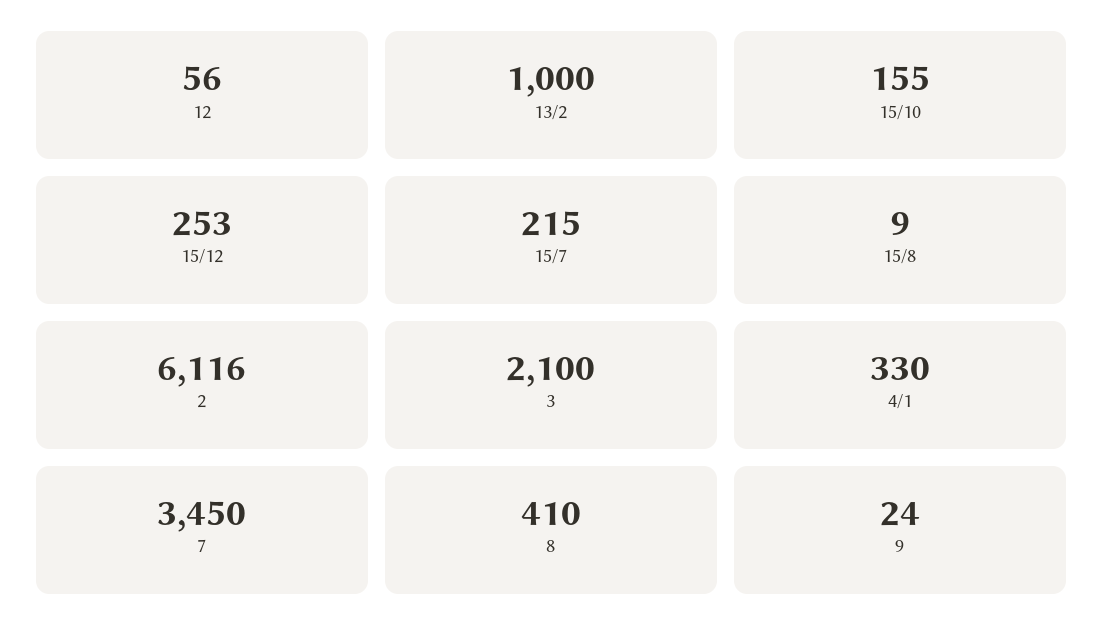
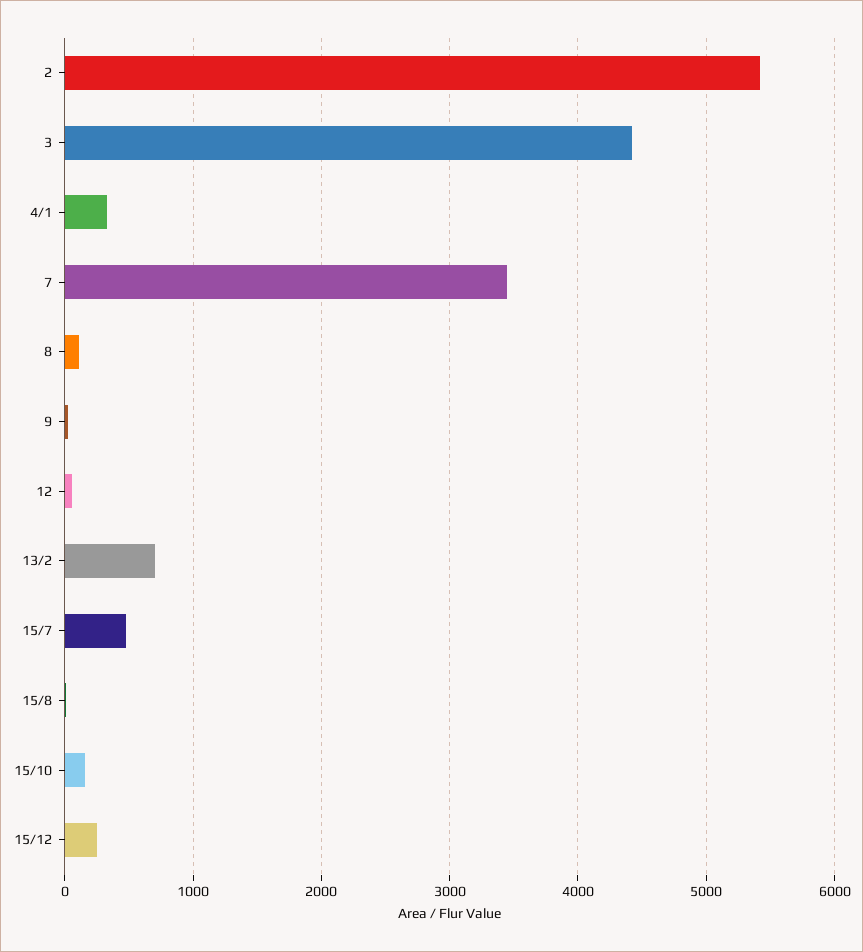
13/2: 1000 -> 700
15/7: 215 -> 500
2: 6116 -> 5400
3: 2100 -> 4400
8: 410 -> 100

